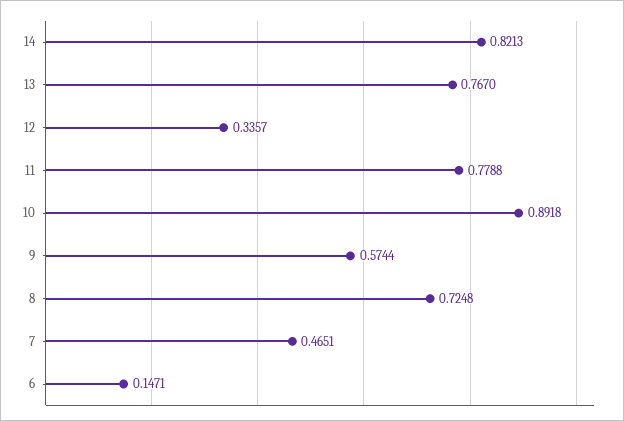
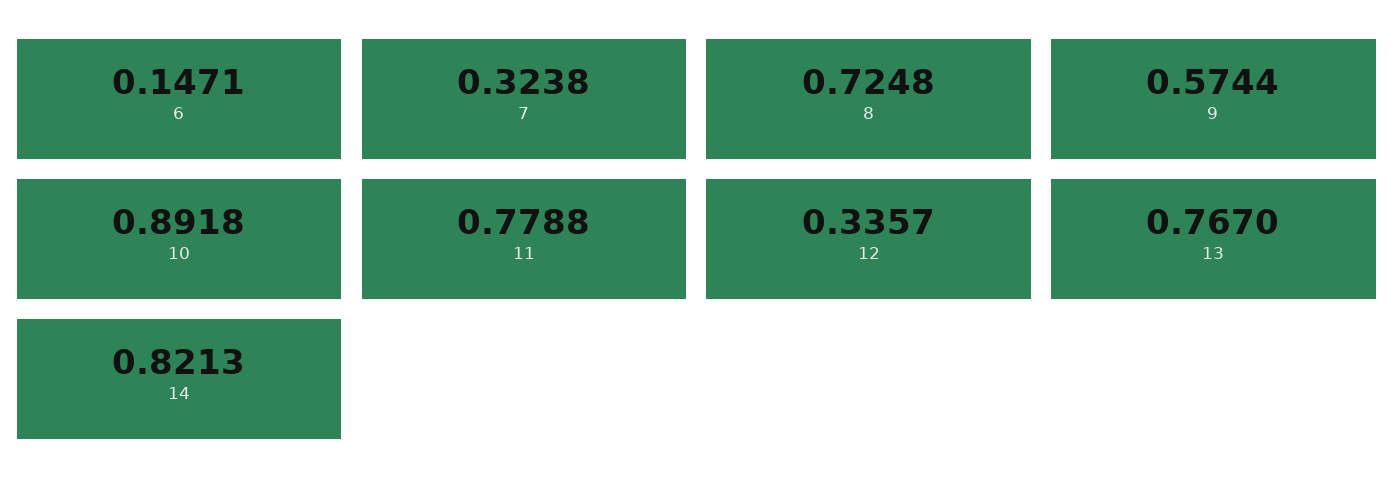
7: 0.4651 -> 0.3238

